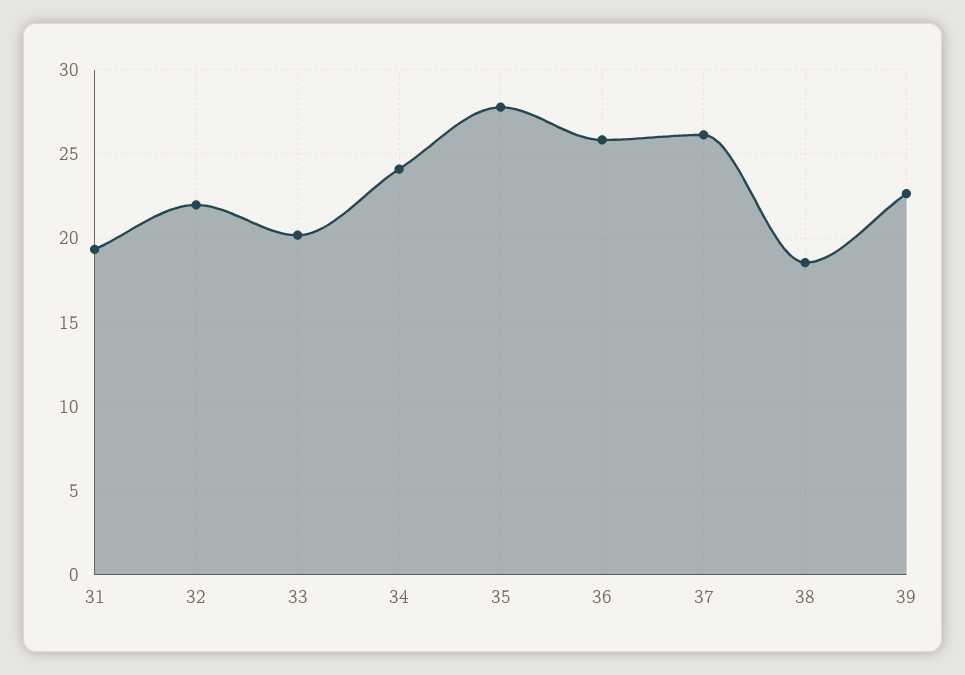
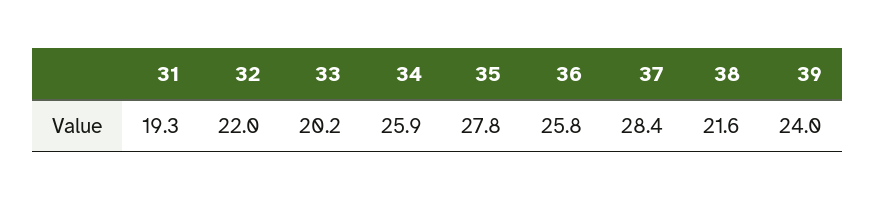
34: 24 -> 25.9
37: 26 -> 28.4
38: 18.5 -> 21.6
39: 22.5 -> 24

